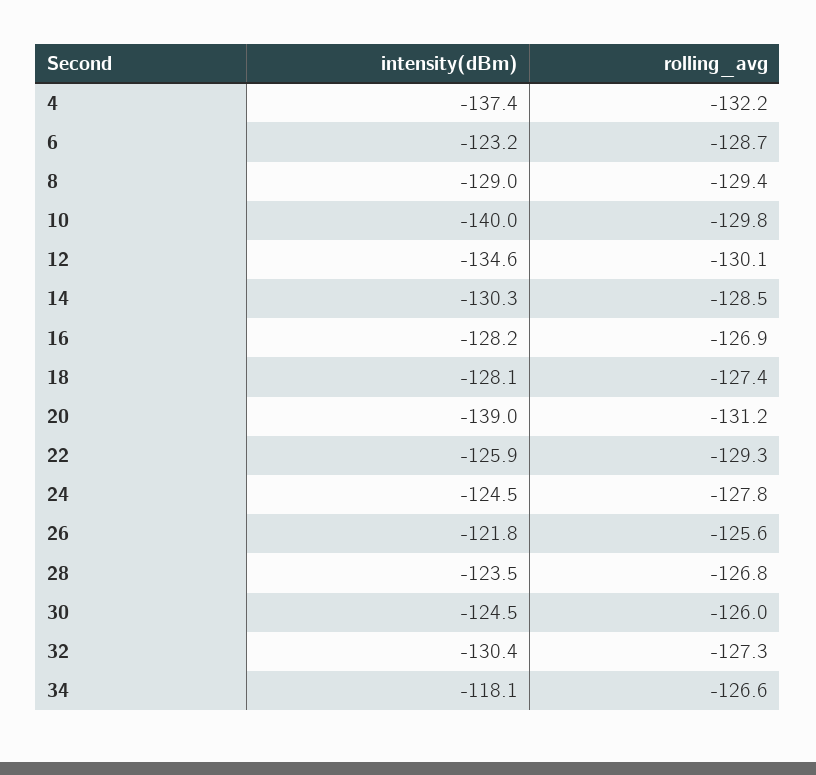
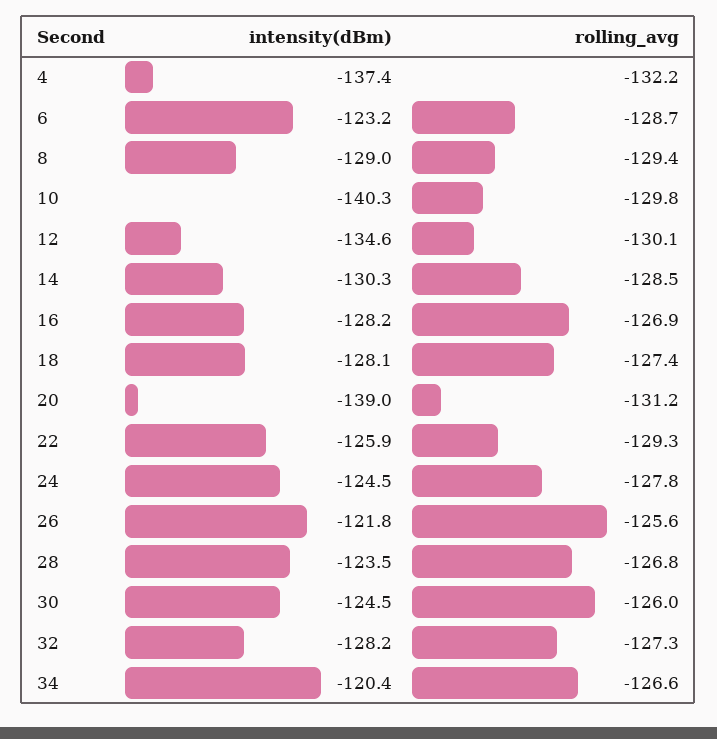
intensity(dBm), 10: -140 -> -140.3
intensity(dBm), 32: -130.4 -> -128.2
intensity(dBm), 34: -118.1 -> -120.4

